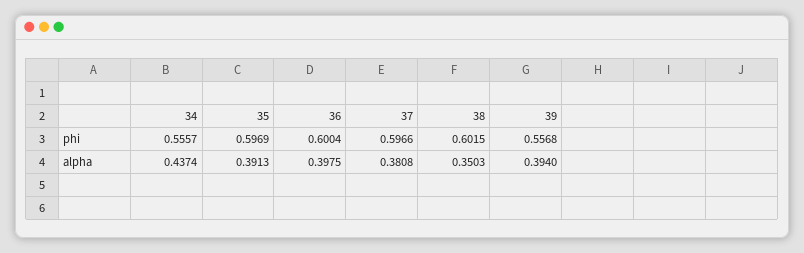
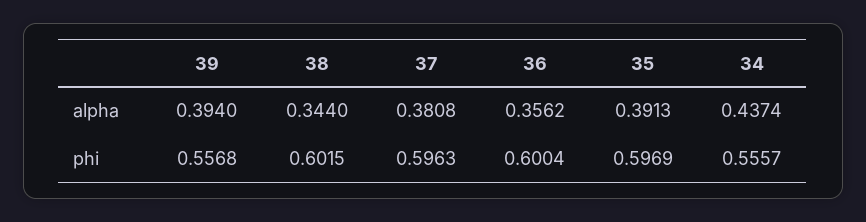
37, phi: 0.5966 -> 0.5963
36, alpha: 0.3975 -> 0.3562
38, alpha: 0.3503 -> 0.344

